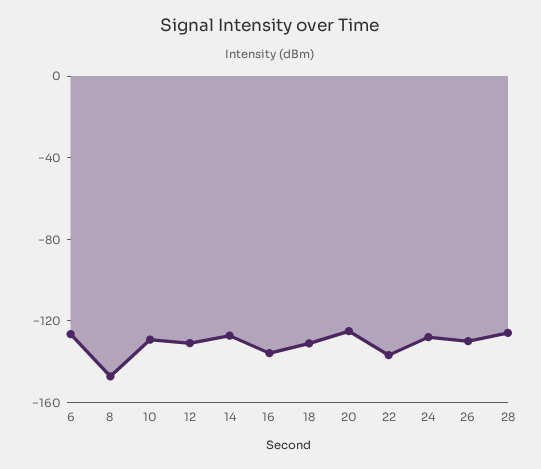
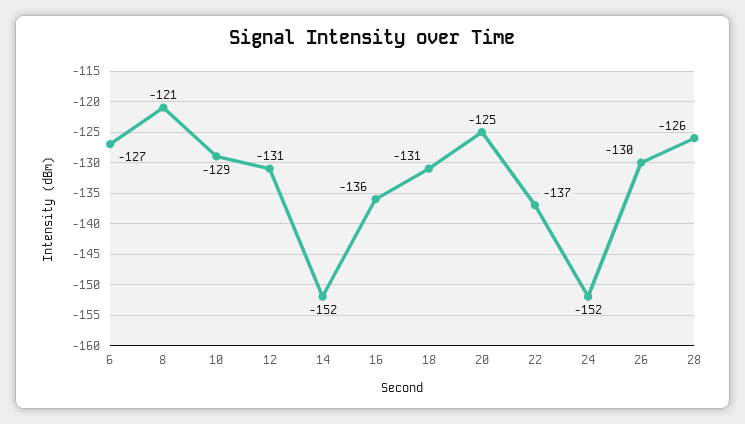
8: -150 -> -121
14: -130 -> -152
24: -130 -> -152

